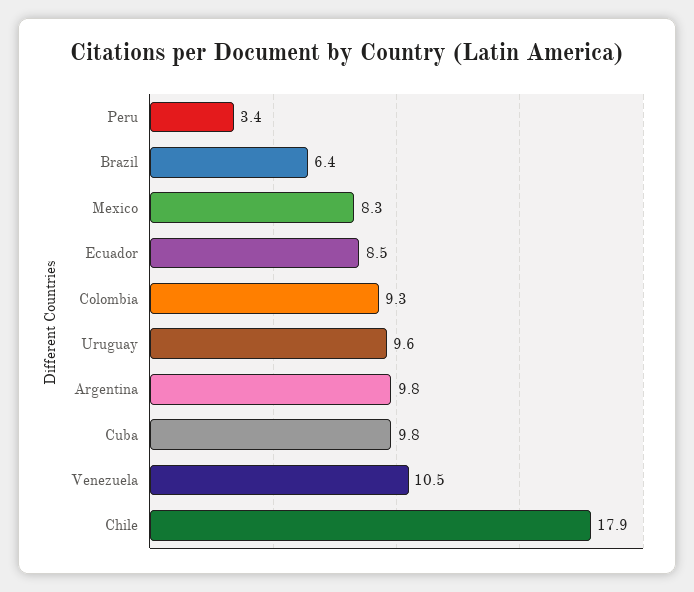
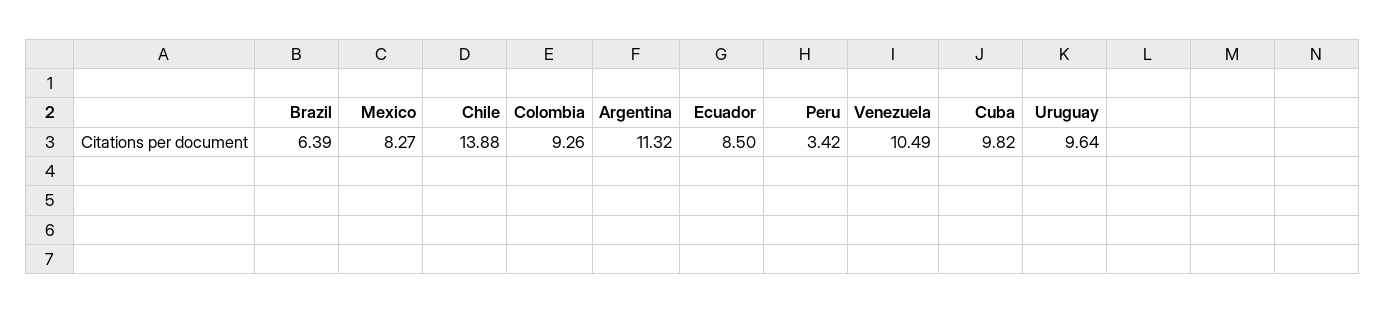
Argentina: 9.8 -> 11.32
Chile: 17.9 -> 13.88

